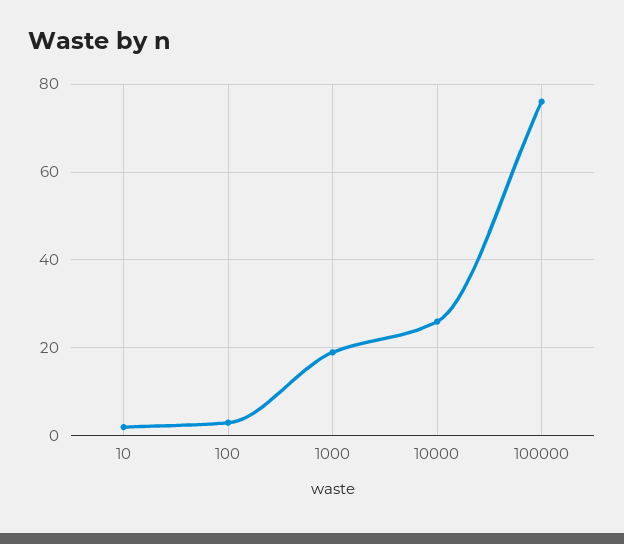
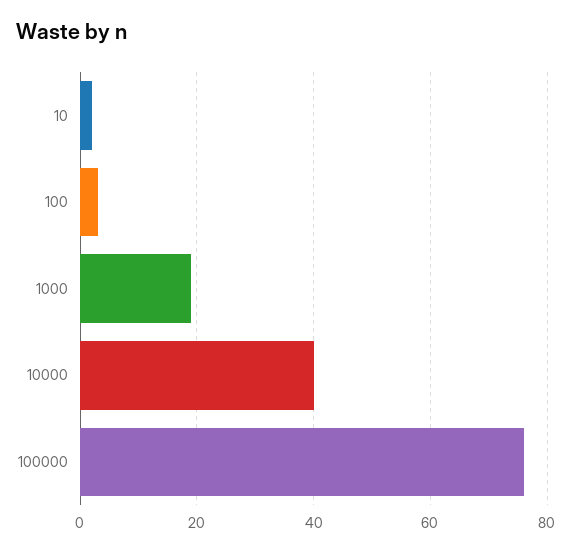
10000: 25 -> 40

